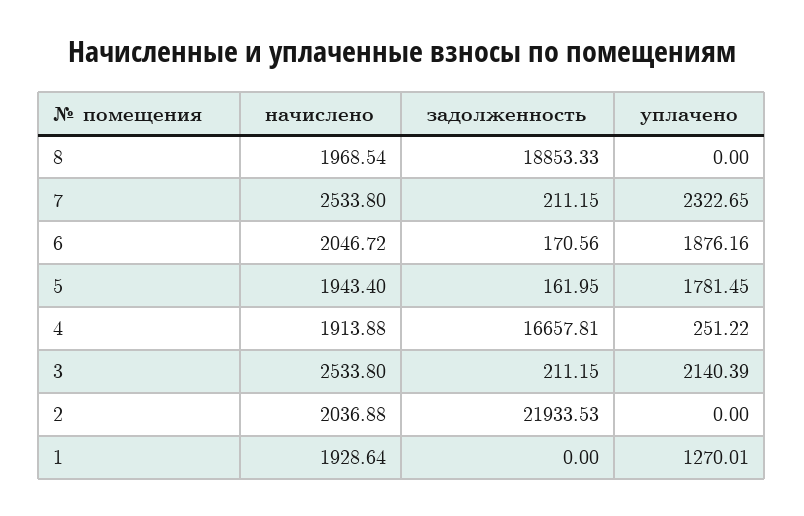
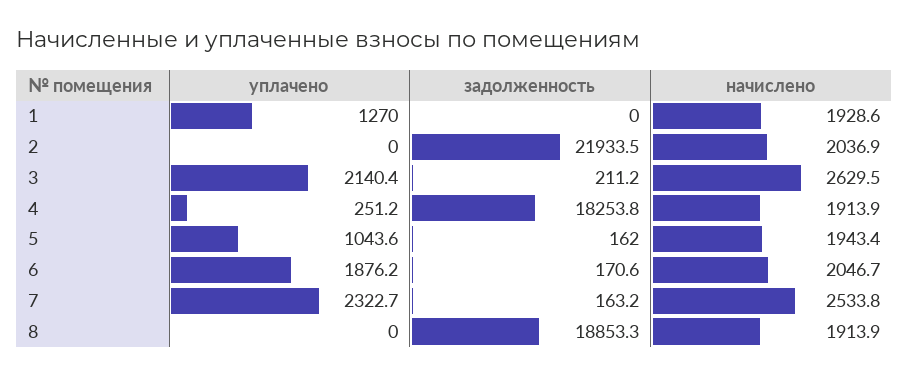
начислено, 8: 1968.54 -> 1913.9
задолженность, 7: 211.15 -> 163.2
уплачено, 5: 1781.45 -> 1043.6
задолженность, 4: 16657.81 -> 18253.8
начислено, 3: 2533.8 -> 2629.5

